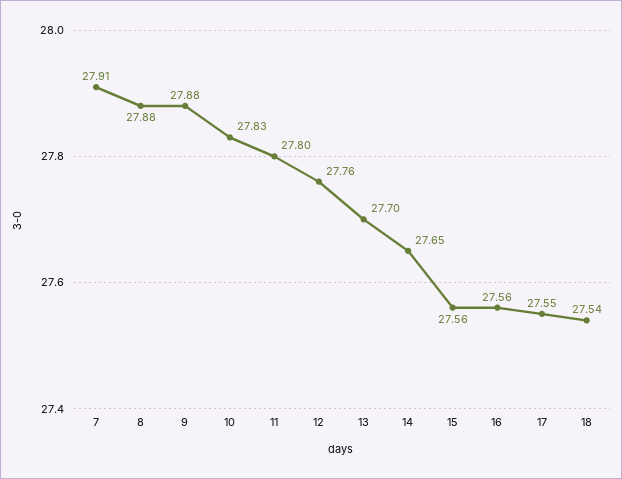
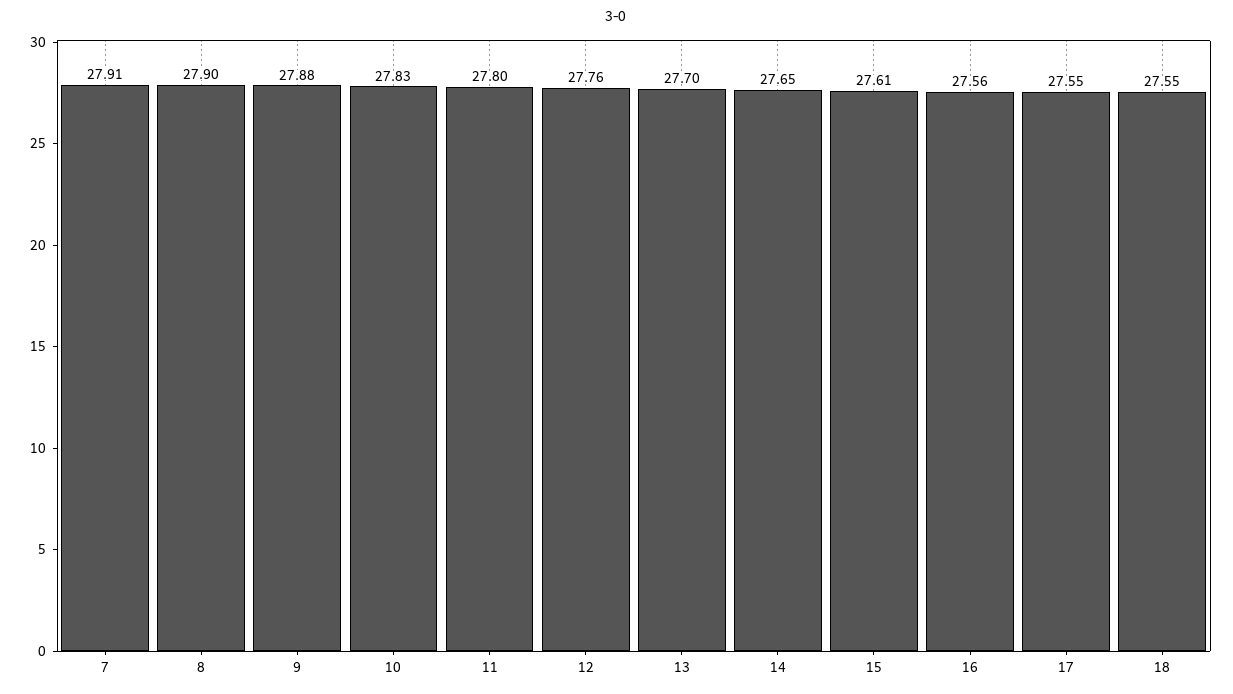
8: 27.88 -> 27.9
15: 27.56 -> 27.61
18: 27.54 -> 27.55

